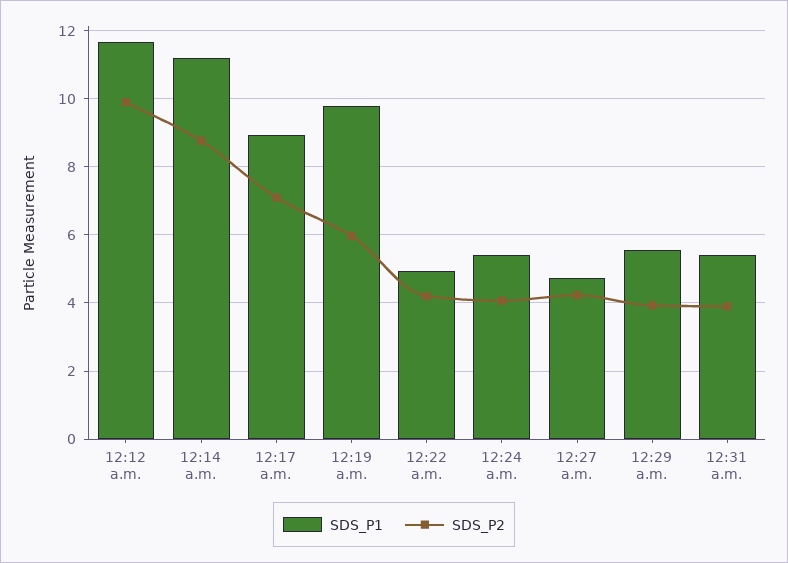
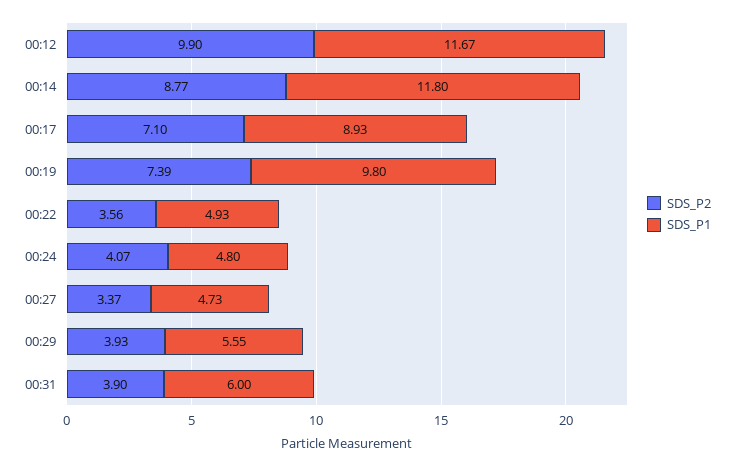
SDS_P1, 12:14 a.m.: 11.2 -> 11.8
SDS_P2, 12:19 a.m.: 6 -> 7.39
SDS_P2, 12:22 a.m.: 4.2 -> 3.56
SDS_P1, 12:24 a.m.: 5.4 -> 4.8
SDS_P2, 12:27 a.m.: 4.2 -> 3.37
SDS_P1, 12:31 a.m.: 5.4 -> 6

